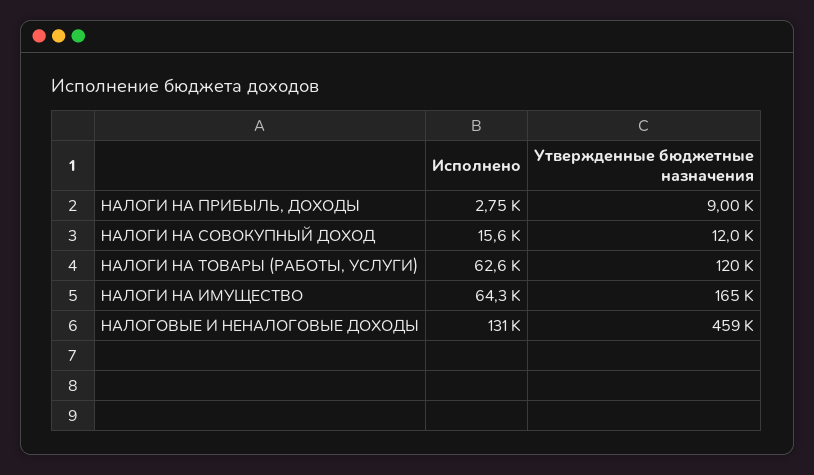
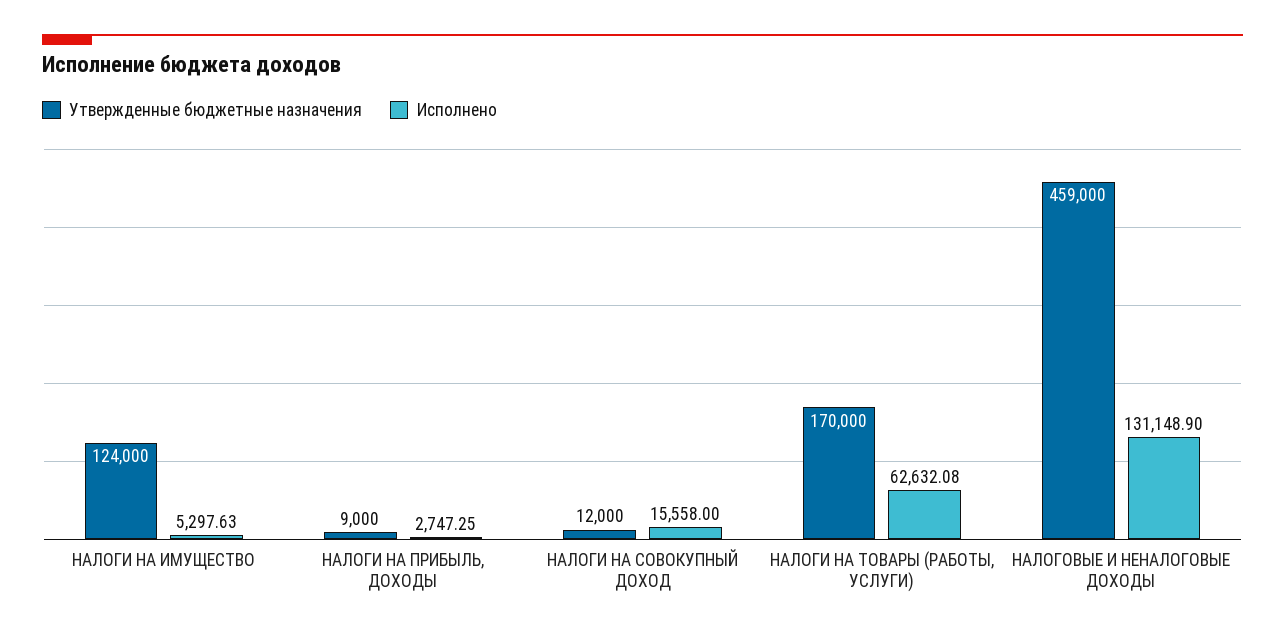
Утвержденные бюджетные назначения, НАЛОГИ НА ТОВАРЫ (РАБОТЫ, УСЛУГИ): 120000 -> 170000
Исполнено, НАЛОГИ НА ИМУЩЕСТВО: 64300 -> 5297.63
Утвержденные бюджетные назначения, НАЛОГИ НА ИМУЩЕСТВО: 165000 -> 124000

